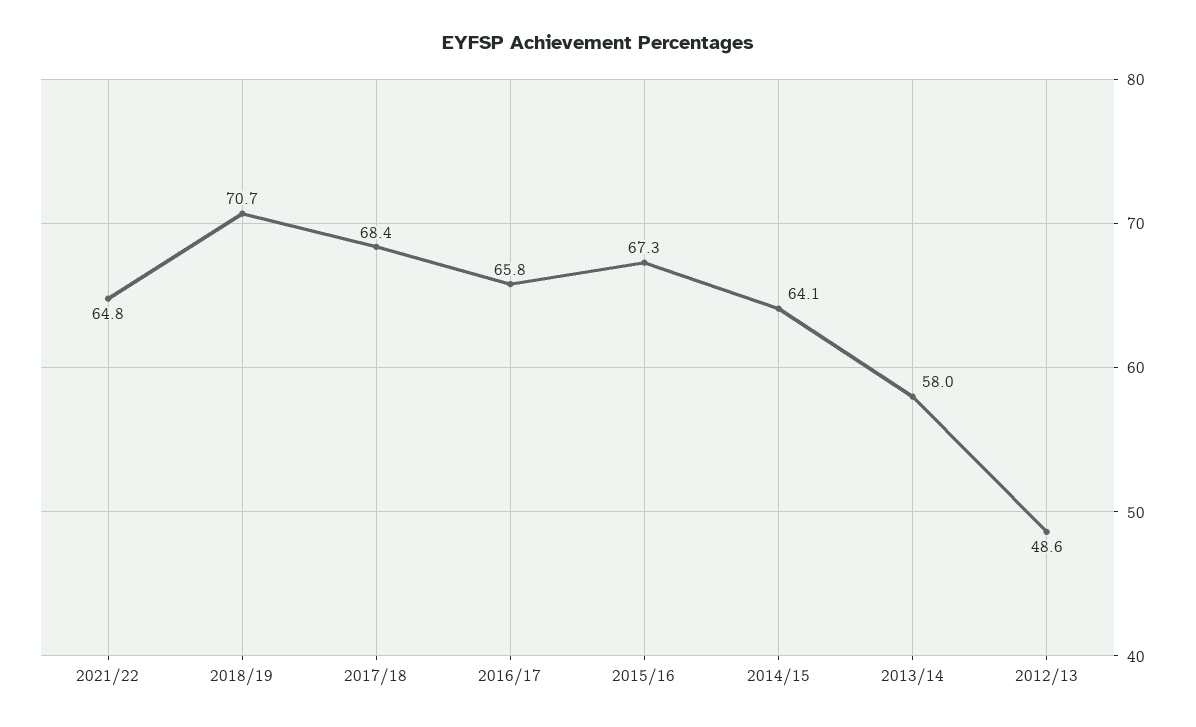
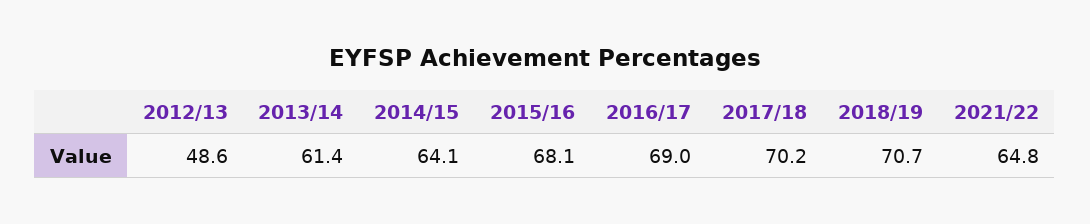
2017/18: 68.4 -> 70.2
2016/17: 65.8 -> 69
2015/16: 67.3 -> 68.1
2013/14: 58 -> 61.4

